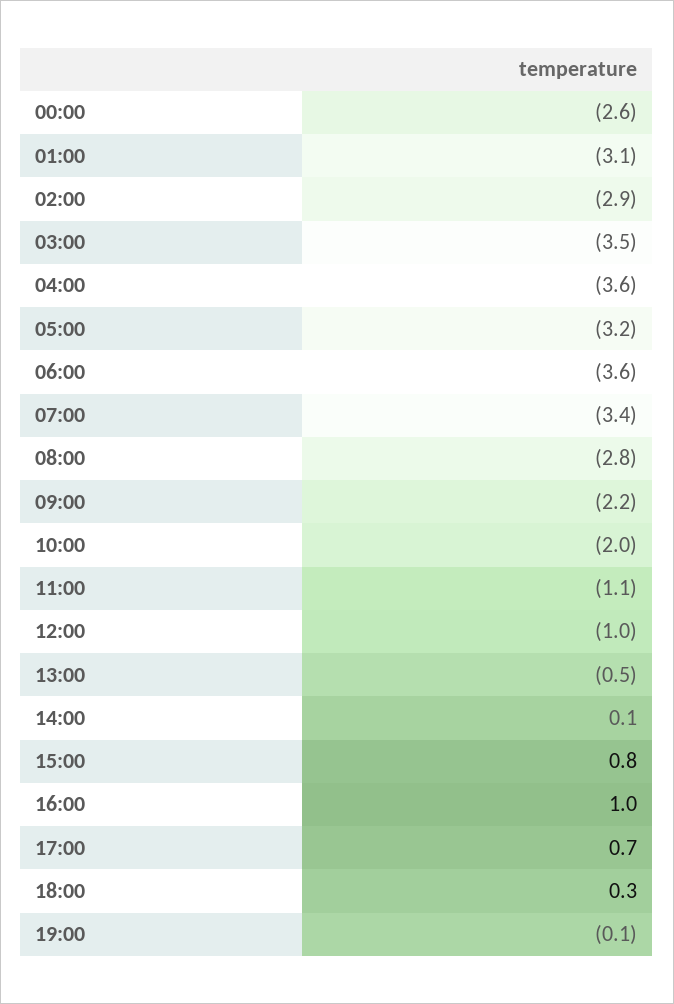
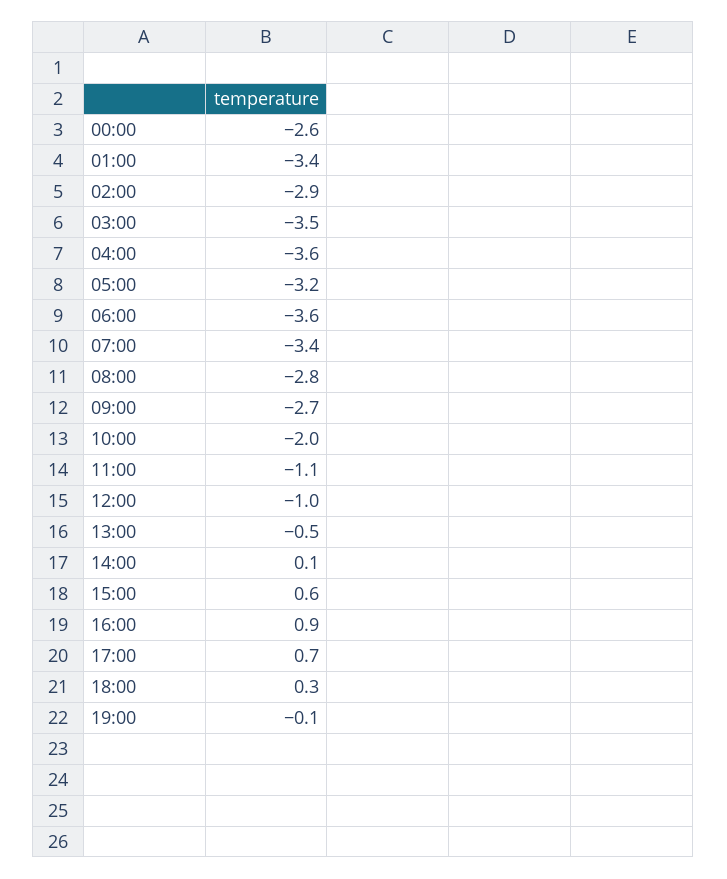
01:00: -3.1 -> -3.4
09:00: -2.2 -> -2.7
15:00: 0.8 -> 0.6
16:00: 1 -> 0.9

